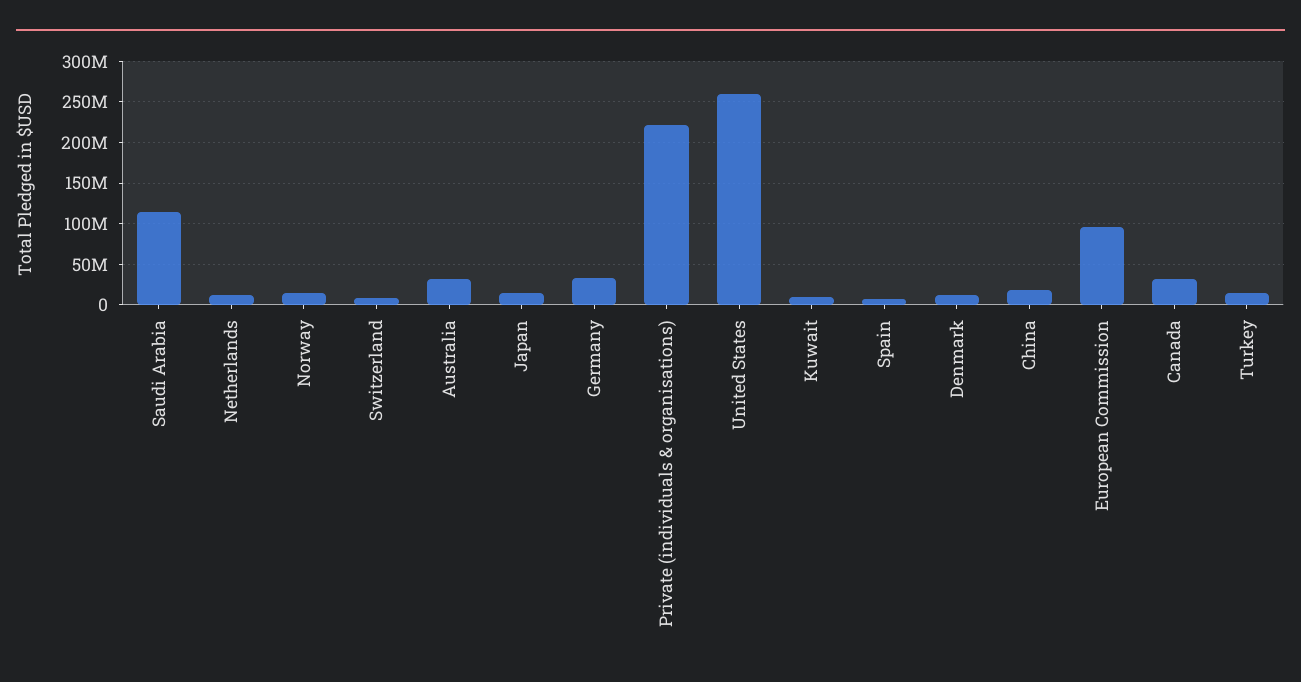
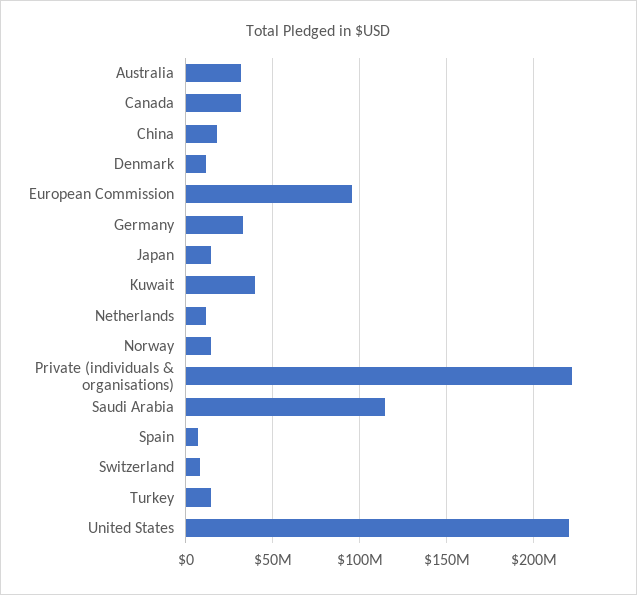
United States: 260000000 -> 220000000
Kuwait: 10000000 -> 40000000

